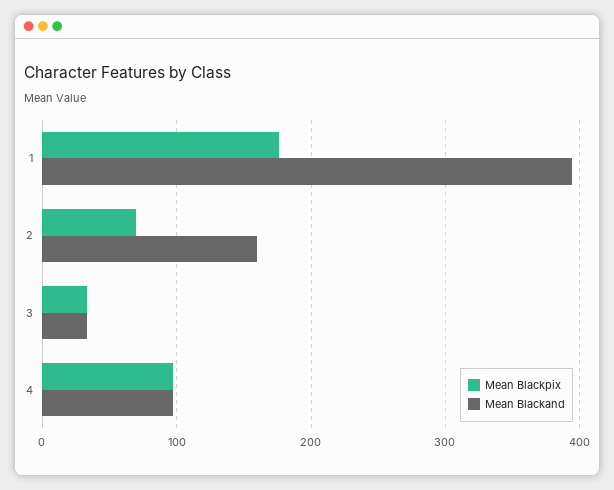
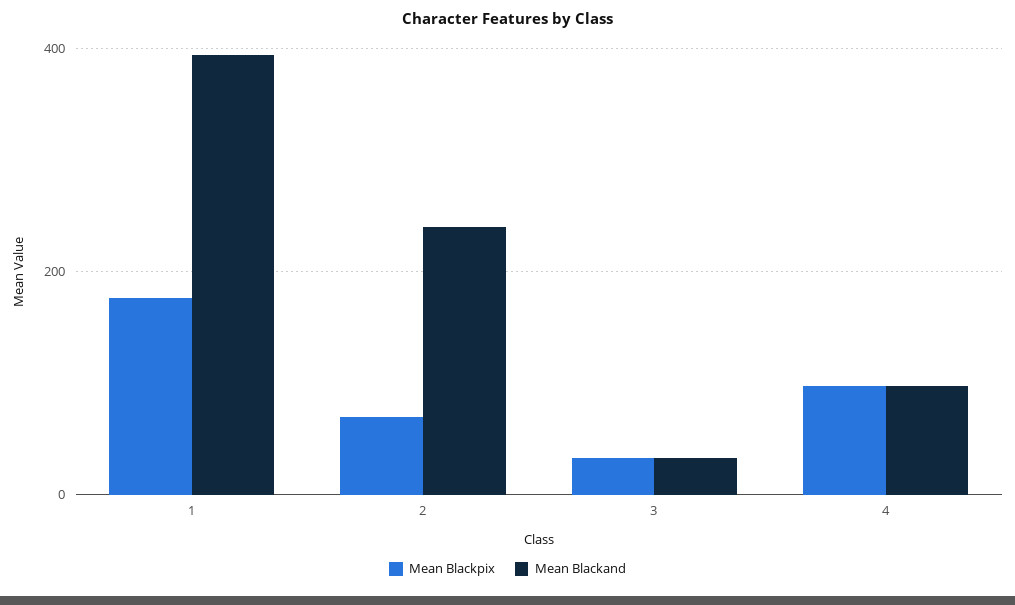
Mean Blackand, 2: 160 -> 240

